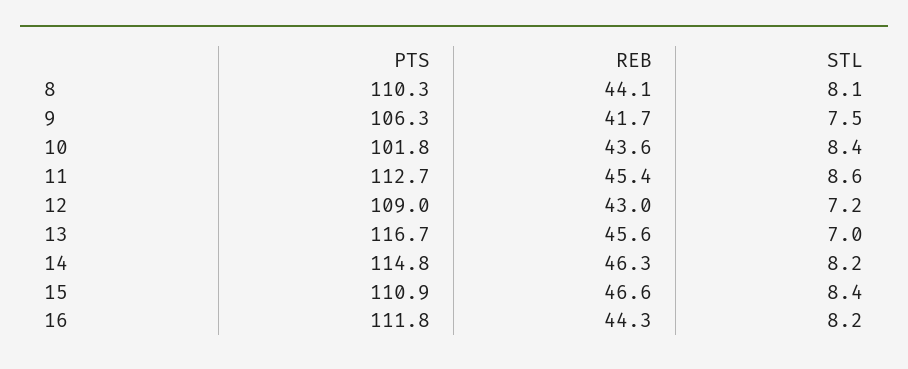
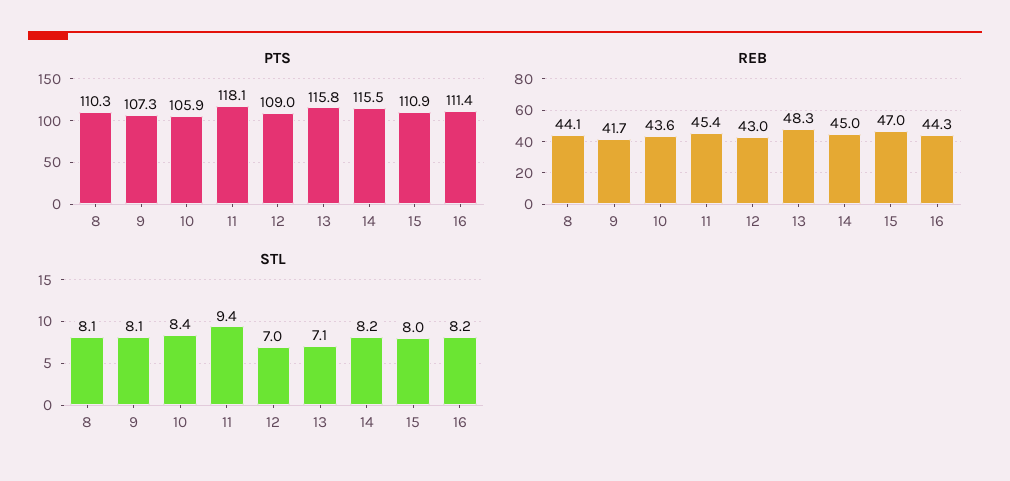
PTS, 9: 106.3 -> 107.3
STL, 9: 7.5 -> 8.1
PTS, 10: 101.8 -> 105.9
PTS, 11: 112.7 -> 118.1
STL, 11: 8.6 -> 9.4
STL, 12: 7.2 -> 7
PTS, 13: 116.7 -> 115.8
REB, 13: 45.6 -> 48.3
STL, 13: 7 -> 7.1
PTS, 14: 114.8 -> 115.5
REB, 14: 46.3 -> 45
REB, 15: 46.6 -> 47
STL, 15: 8.4 -> 8
PTS, 16: 111.8 -> 111.4

